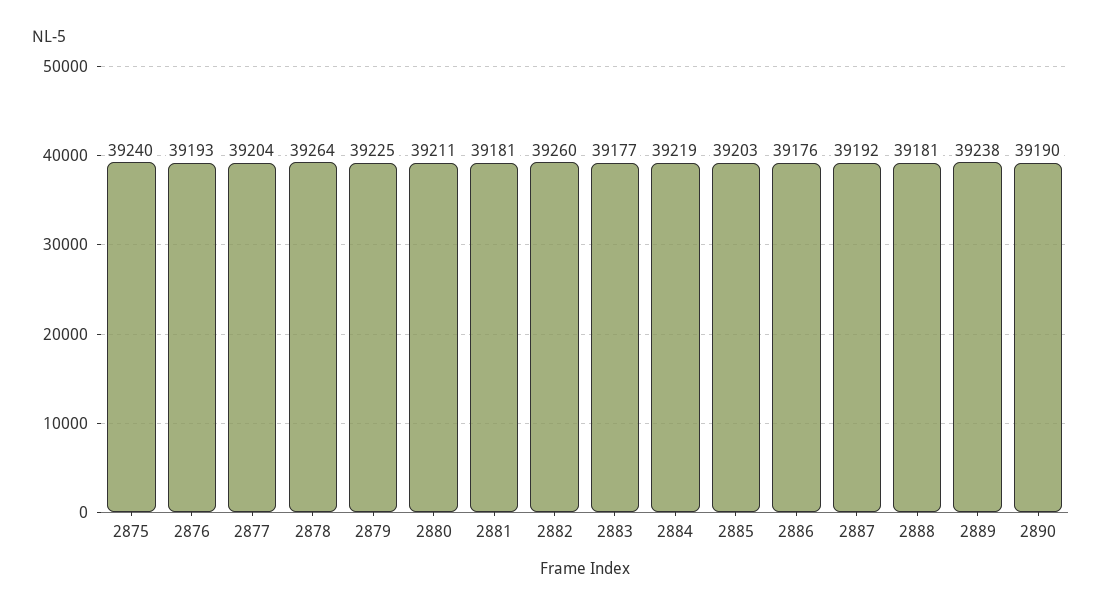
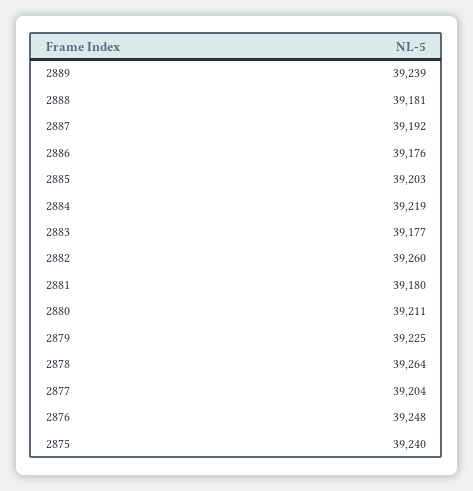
2876: 39193 -> 39248
2881: 39181 -> 39180
2889: 39238 -> 39239
2890: 39190 -> none

